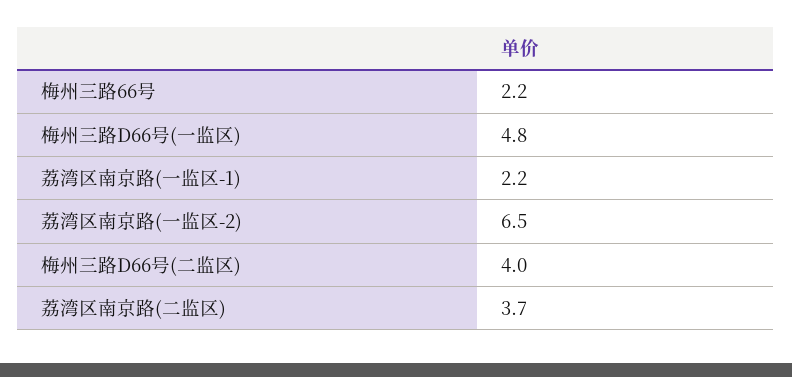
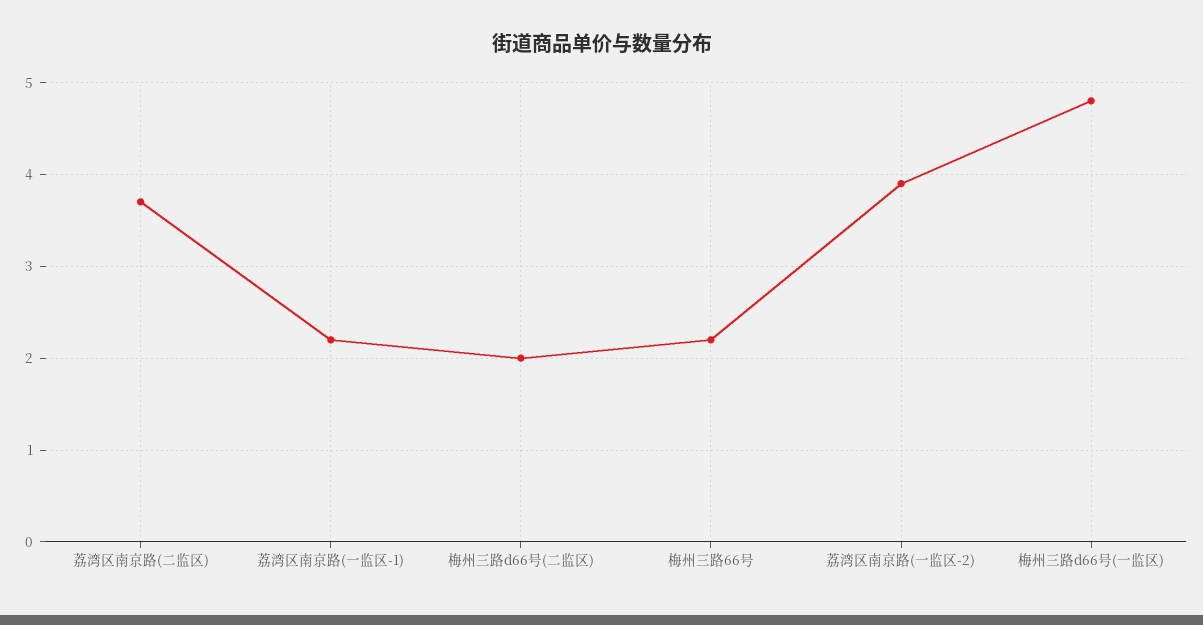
荔湾区南京路(一监区-2): 6.5 -> 3.9
梅州三路D66号(二监区): 4 -> 2

